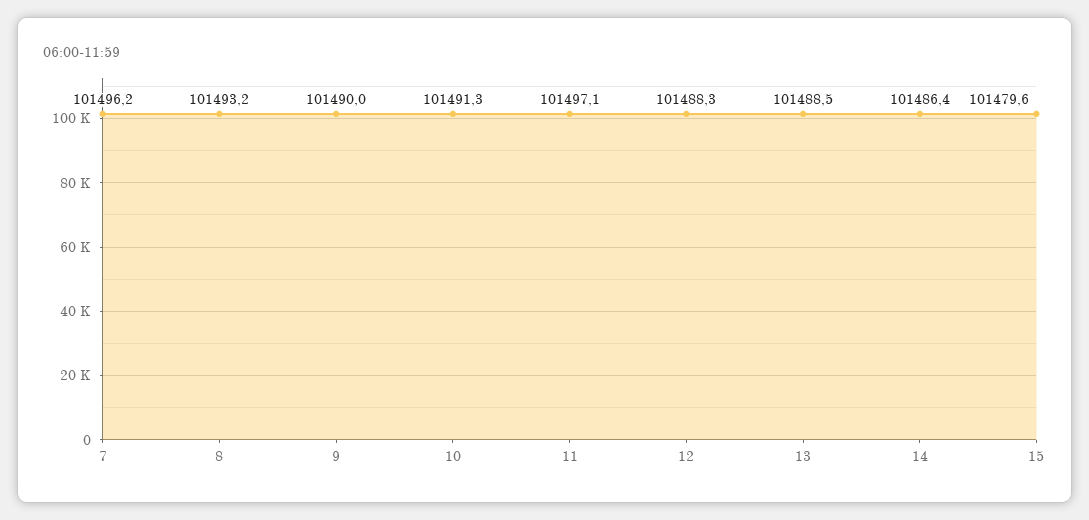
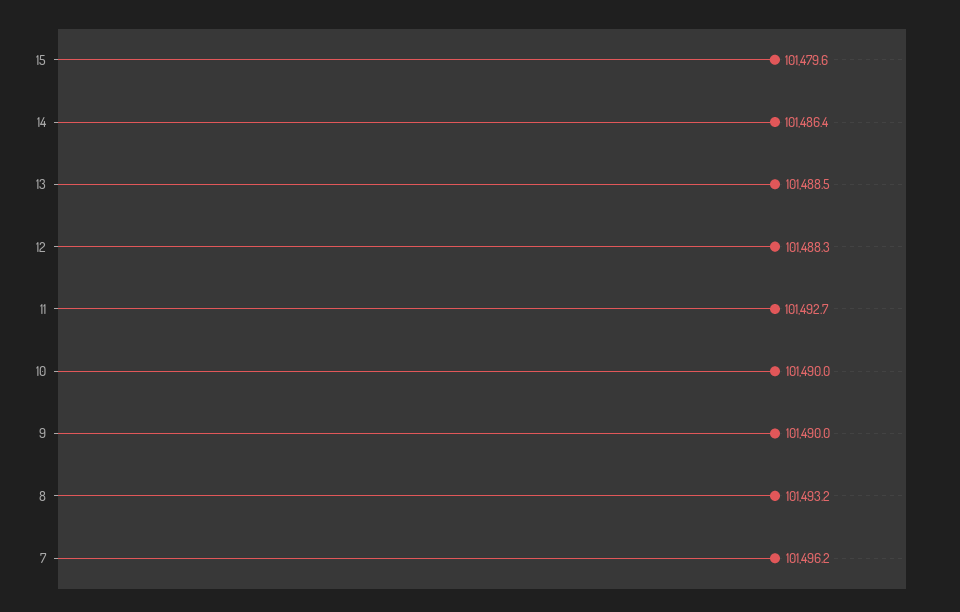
10: 101491.3 -> 101490
11: 101497.1 -> 101492.7

